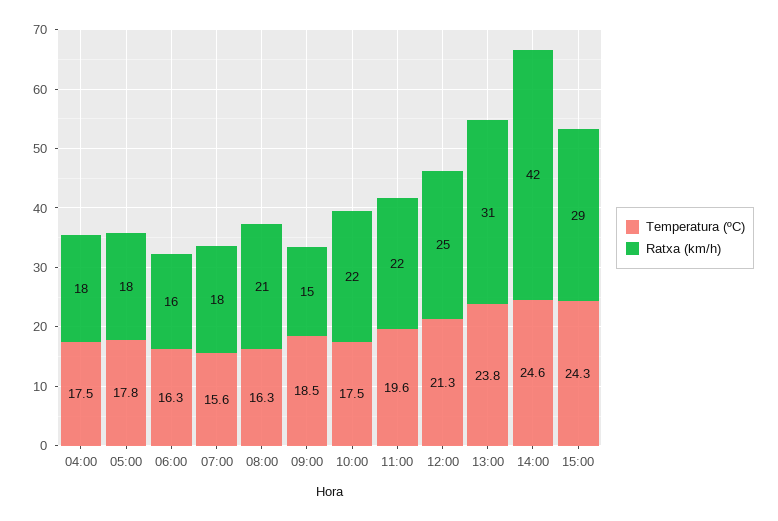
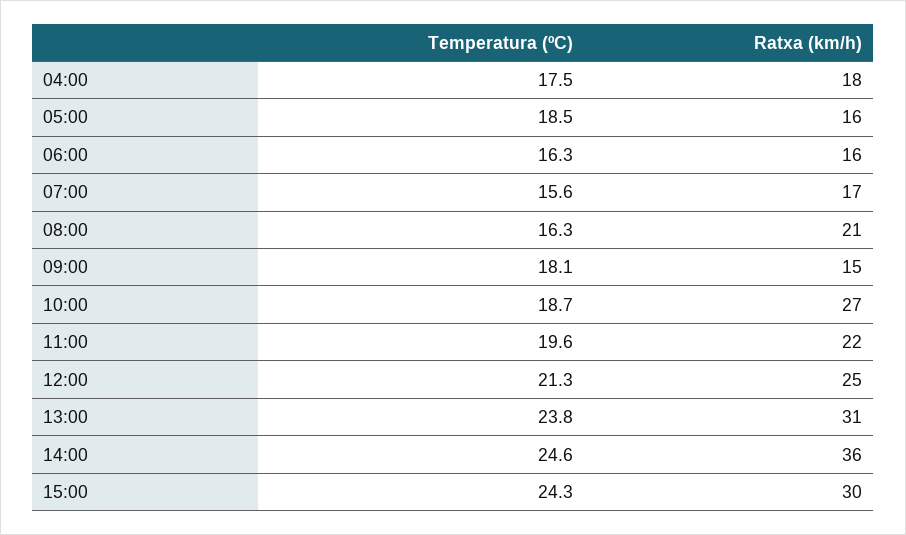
Temperatura (ºC), 05:00: 17.8 -> 18.5
Ratxa (km/h), 05:00: 18 -> 16
Ratxa (km/h), 07:00: 18 -> 17
Temperatura (ºC), 09:00: 18.5 -> 18.1
Temperatura (ºC), 10:00: 17.5 -> 18.7
Ratxa (km/h), 10:00: 22 -> 27
Ratxa (km/h), 14:00: 42 -> 36
Ratxa (km/h), 15:00: 29 -> 30

